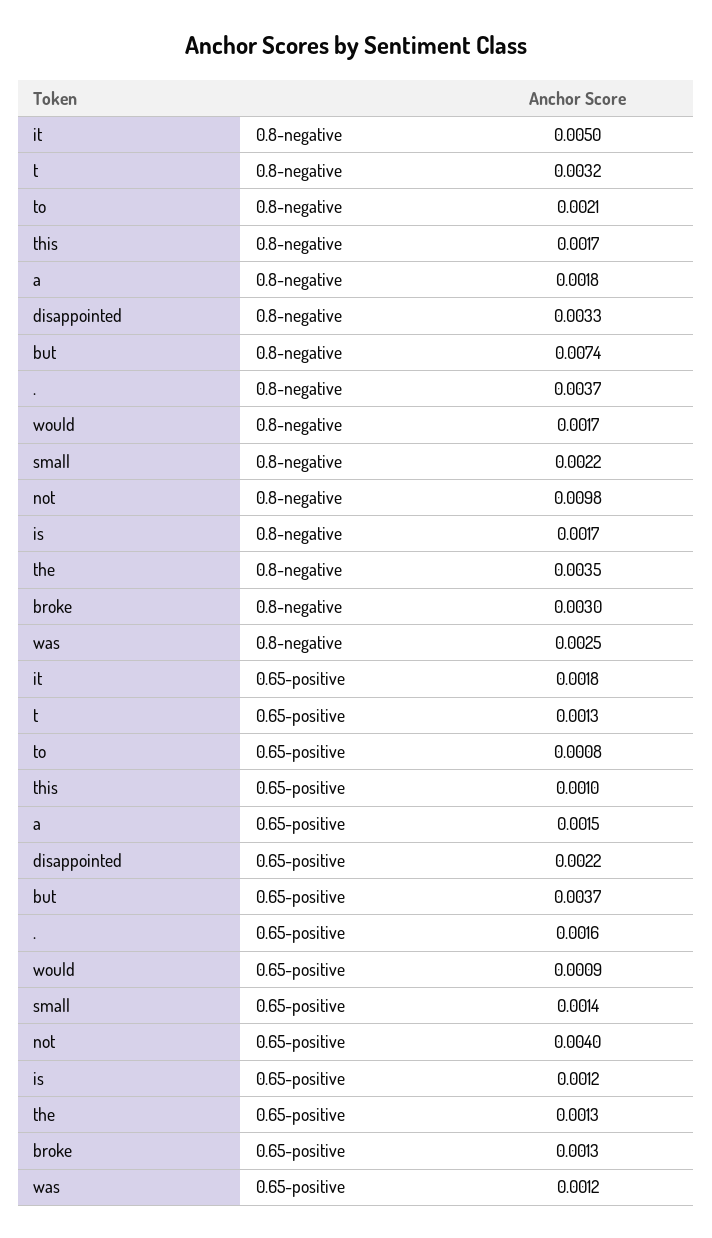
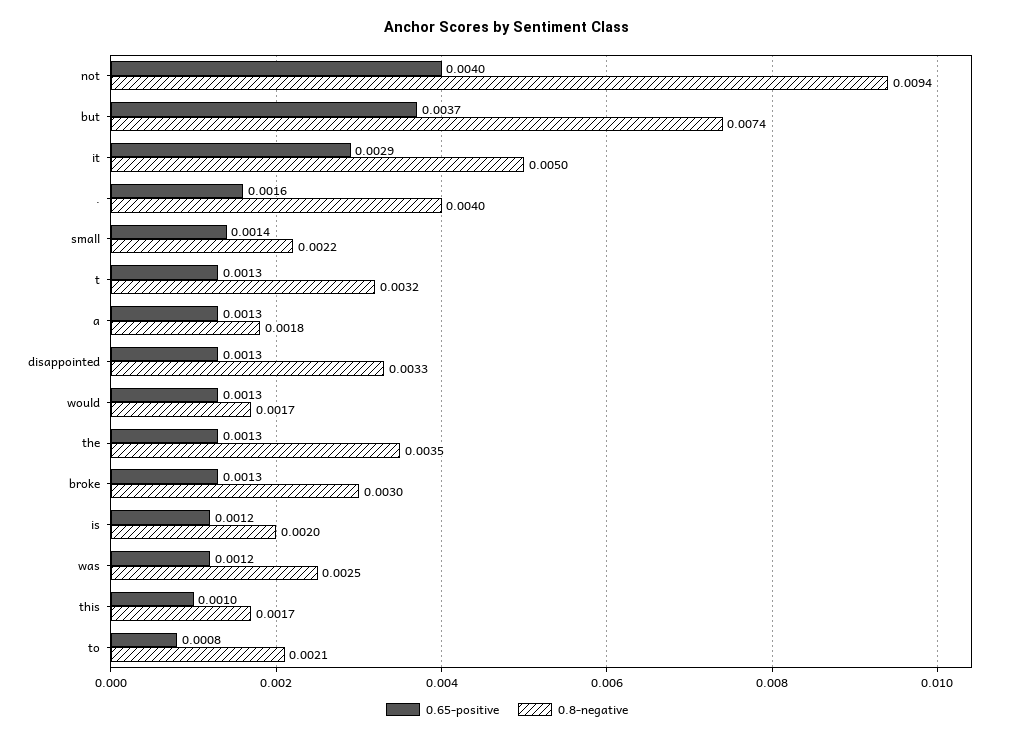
0.8-negative, .: 0.0037 -> 0.004
0.8-negative, not: 0.0098 -> 0.0094
0.8-negative, is: 0.0017 -> 0.002
0.65-positive, it: 0.0018 -> 0.0029
0.65-positive, a: 0.0015 -> 0.0013
0.65-positive, disappointed: 0.0022 -> 0.0013
0.65-positive, would: 0.0009 -> 0.0013

